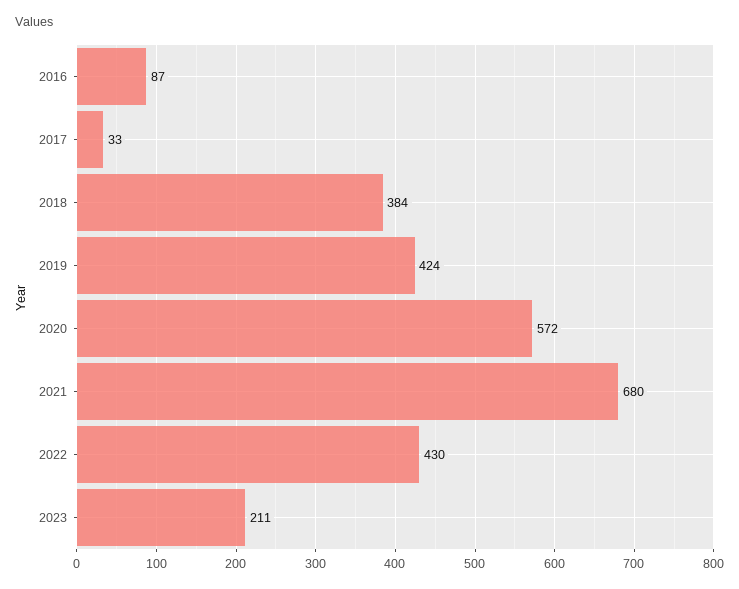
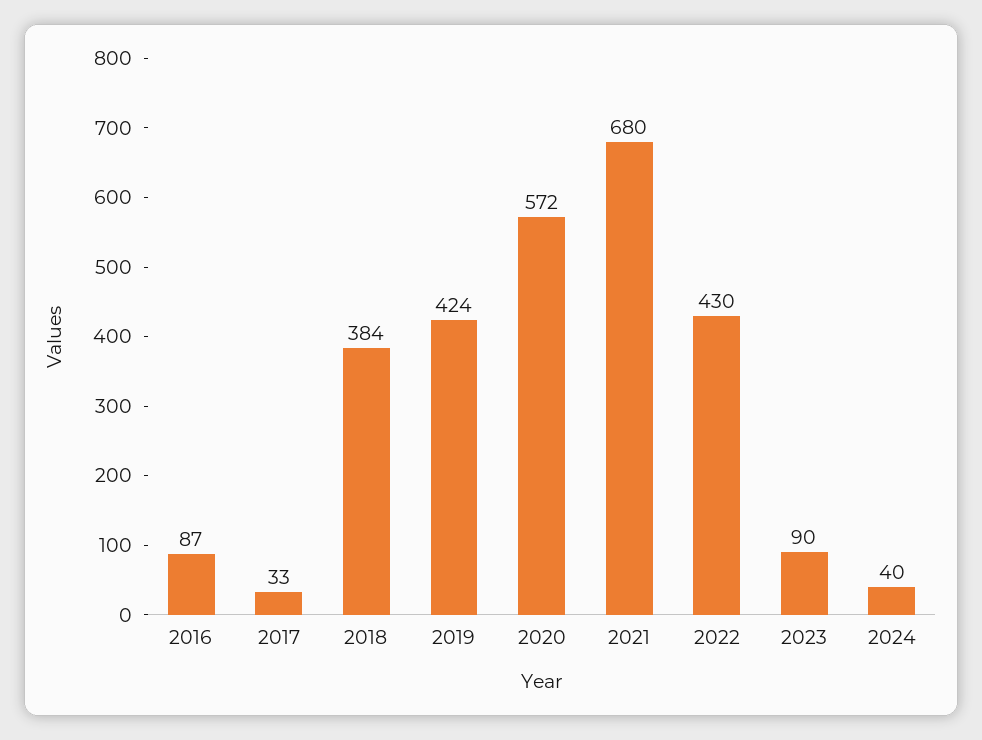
2023: 211 -> 90
2024: none -> 40

